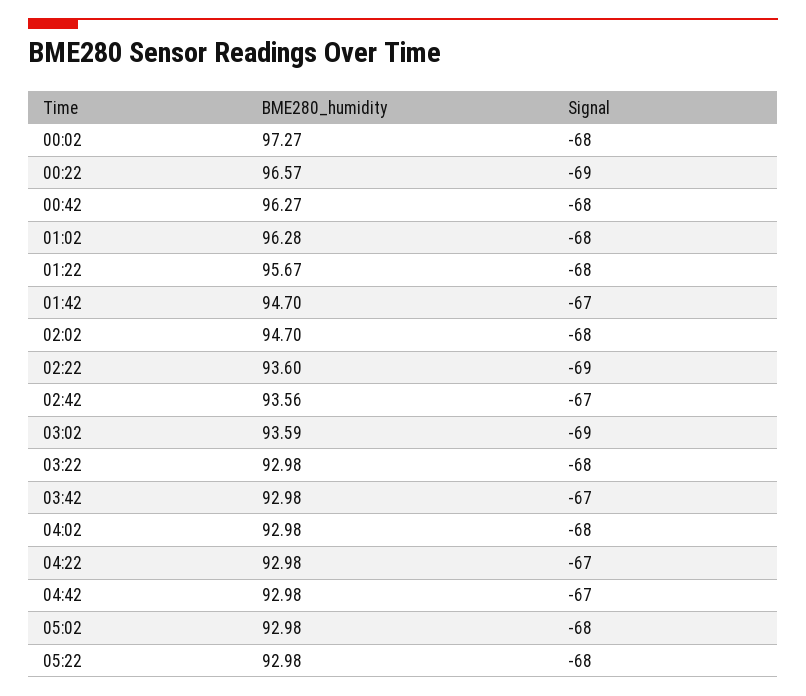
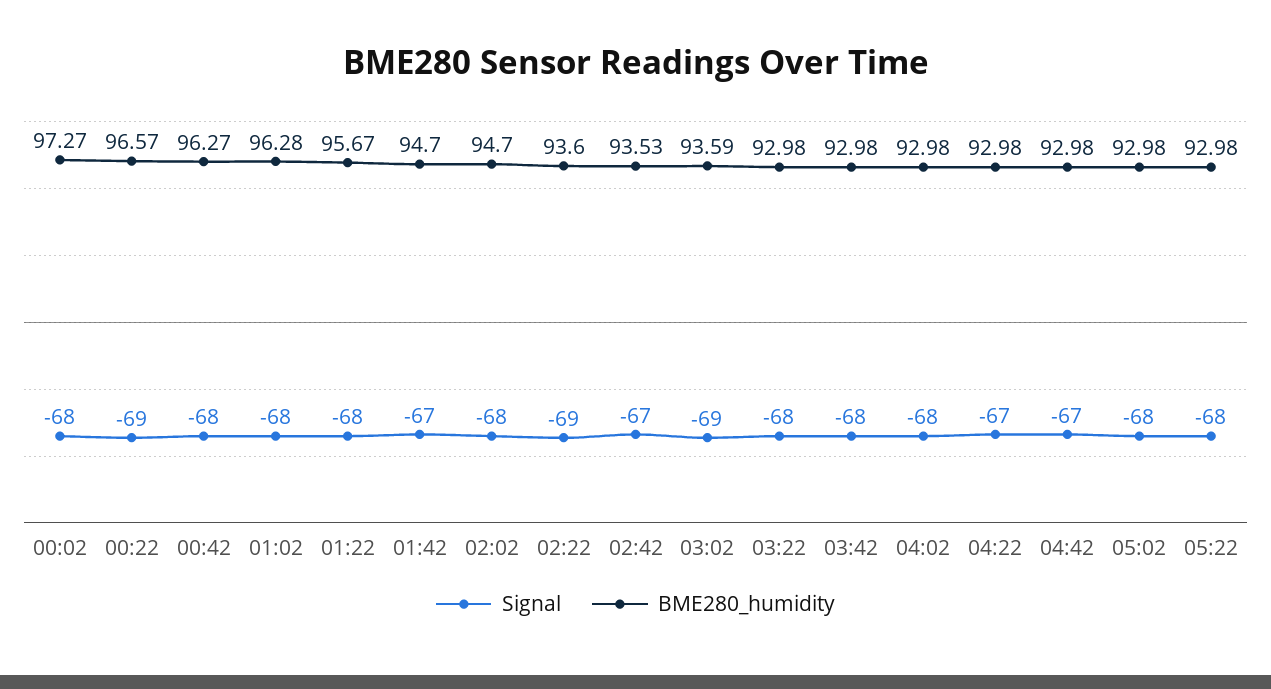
BME280_humidity, 02:42: 93.56 -> 93.53
Signal, 03:42: -67 -> -68

